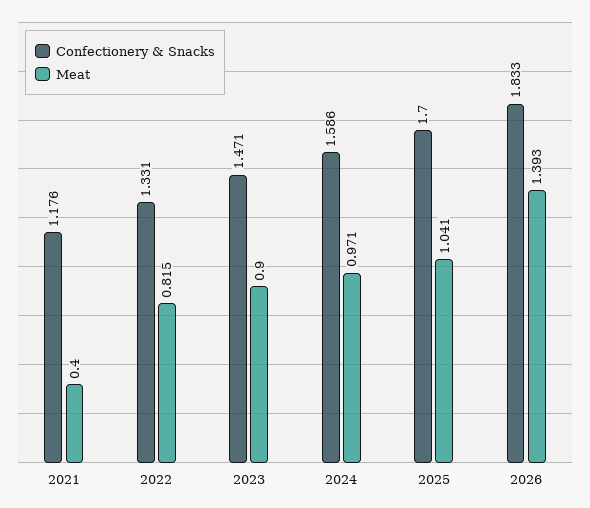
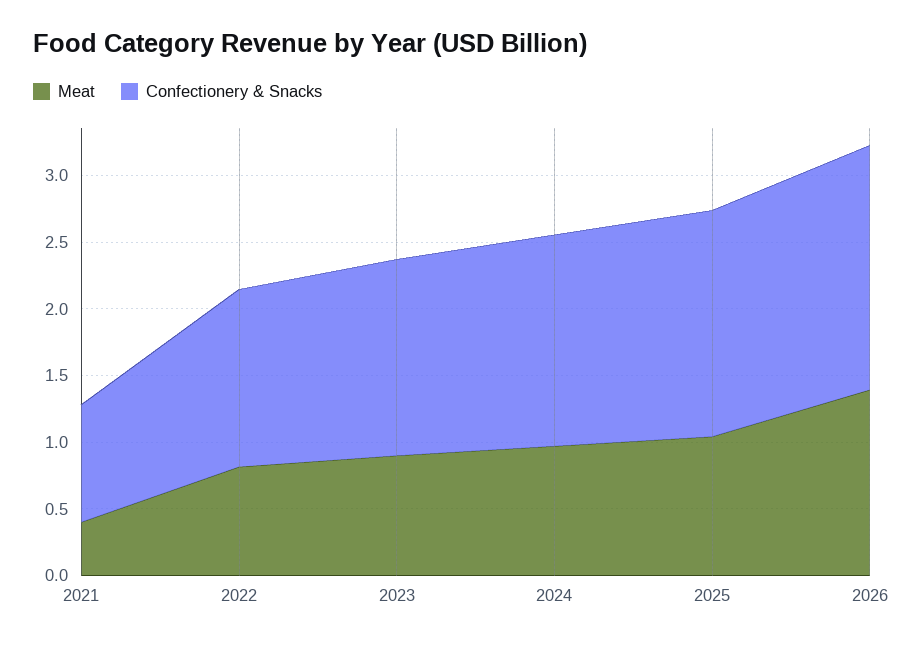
Confectionery & Snacks, 2021: 1.176 -> 0.9

